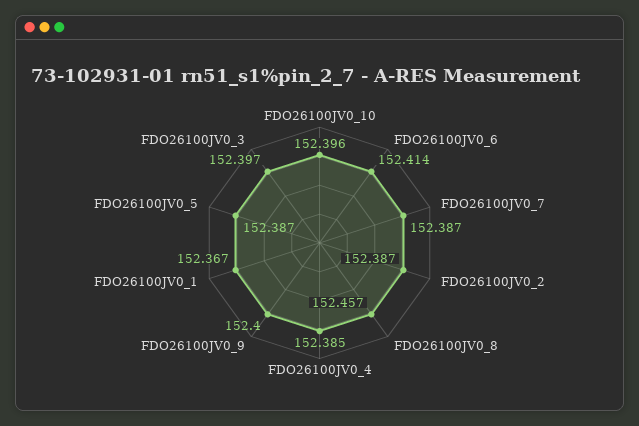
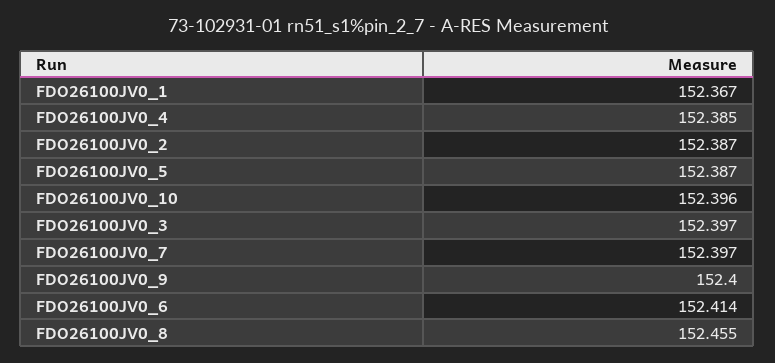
FDO26100JV0_7: 152.387 -> 152.397
FDO26100JV0_8: 152.457 -> 152.455

